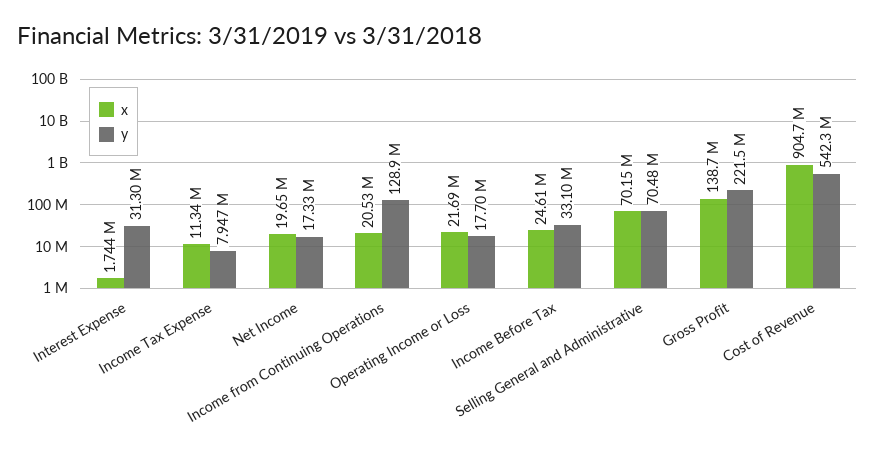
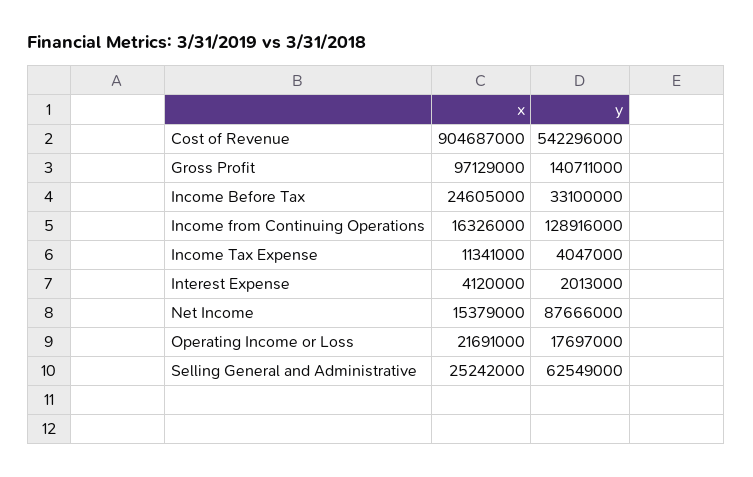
x, Interest Expense: 1744000 -> 4120000
y, Interest Expense: 31300000 -> 2013000
y, Income Tax Expense: 7947000 -> 4047000
x, Net Income: 19650000 -> 15379000
y, Net Income: 17330000 -> 87666000
x, Income from Continuing Operations: 20530000 -> 16326000
x, Selling General and Administrative: 70150000 -> 25242000
y, Selling General and Administrative: 70480000 -> 62549000
x, Gross Profit: 138700000 -> 97129000
y, Gross Profit: 221500000 -> 140711000

